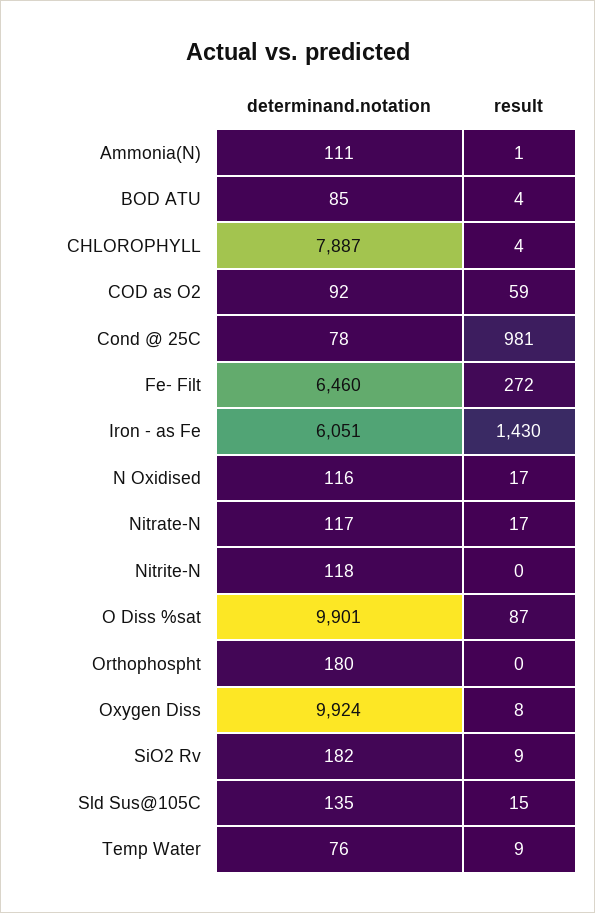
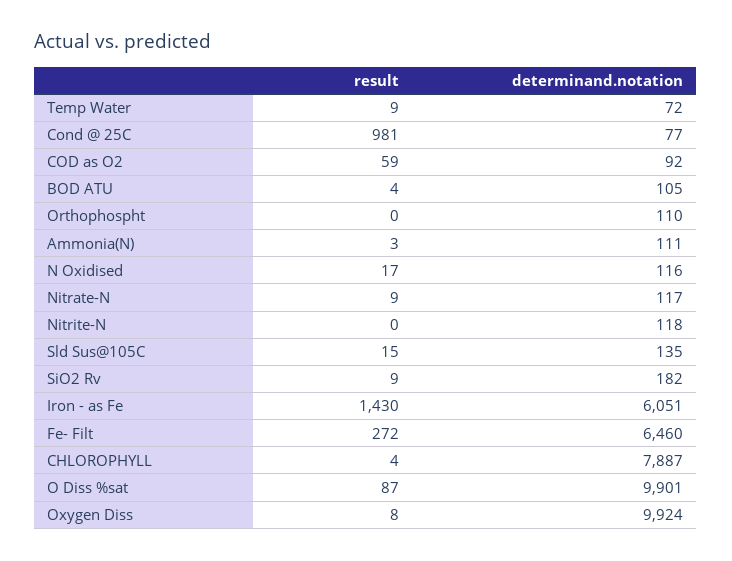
result, Ammonia(N): 1 -> 3
determinand.notation, BOD ATU: 85 -> 105
determinand.notation, Cond @ 25C: 78 -> 77
result, Nitrate-N: 17 -> 9
determinand.notation, Orthophospht: 180 -> 110
determinand.notation, Temp Water: 76 -> 72

